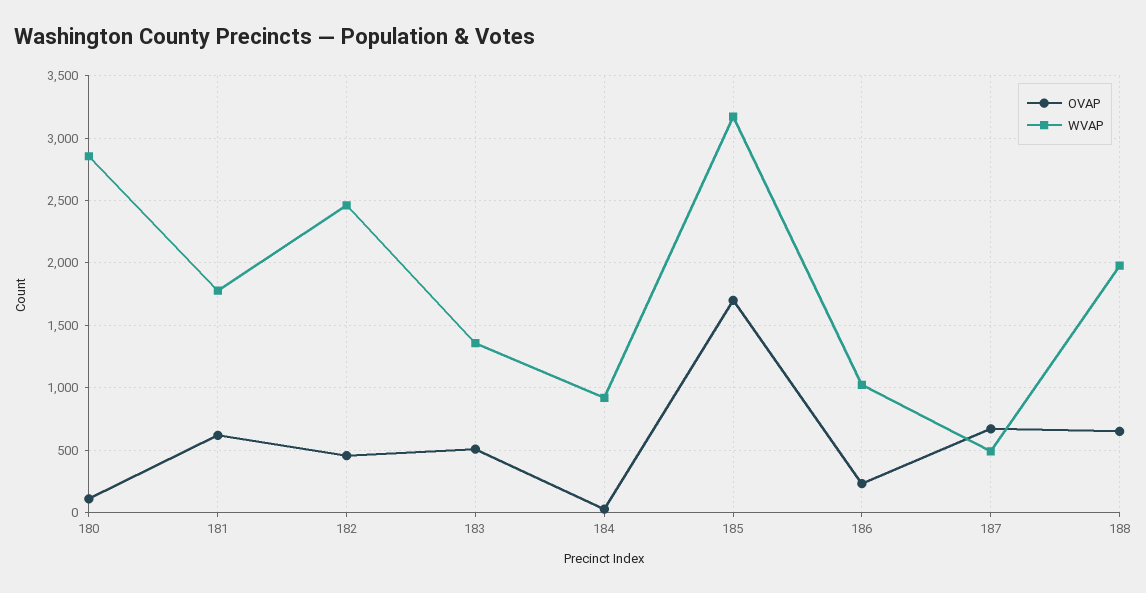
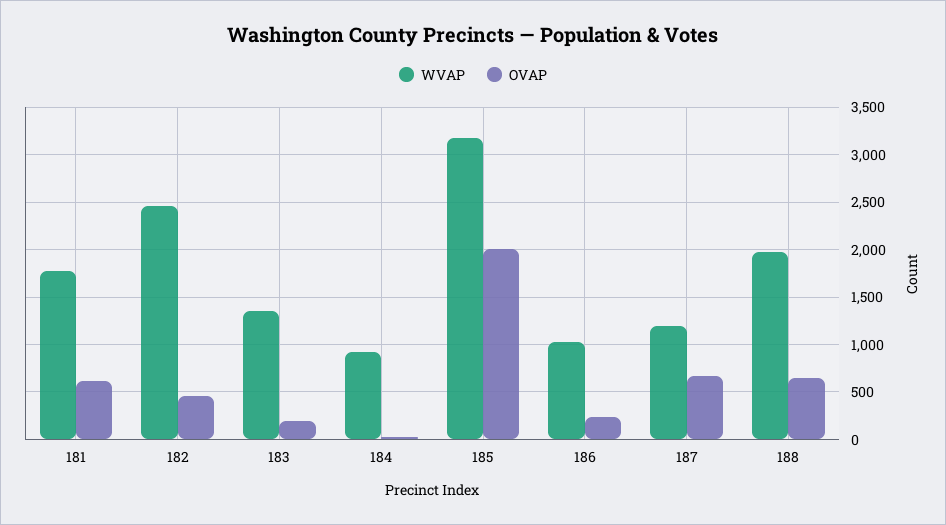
OVAP, 180: 100 -> none
WVAP, 180: 2850 -> none
OVAP, 183: 500 -> 200
OVAP, 185: 1700 -> 2000
WVAP, 187: 500 -> 1200

